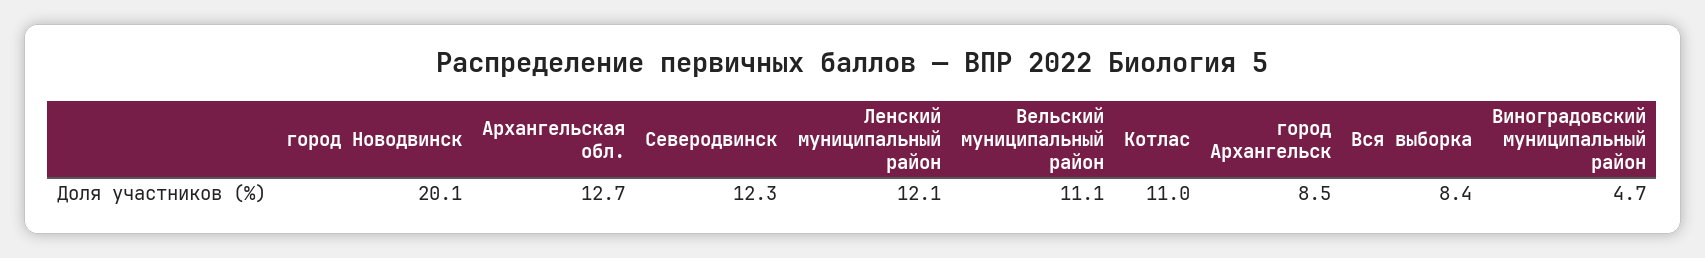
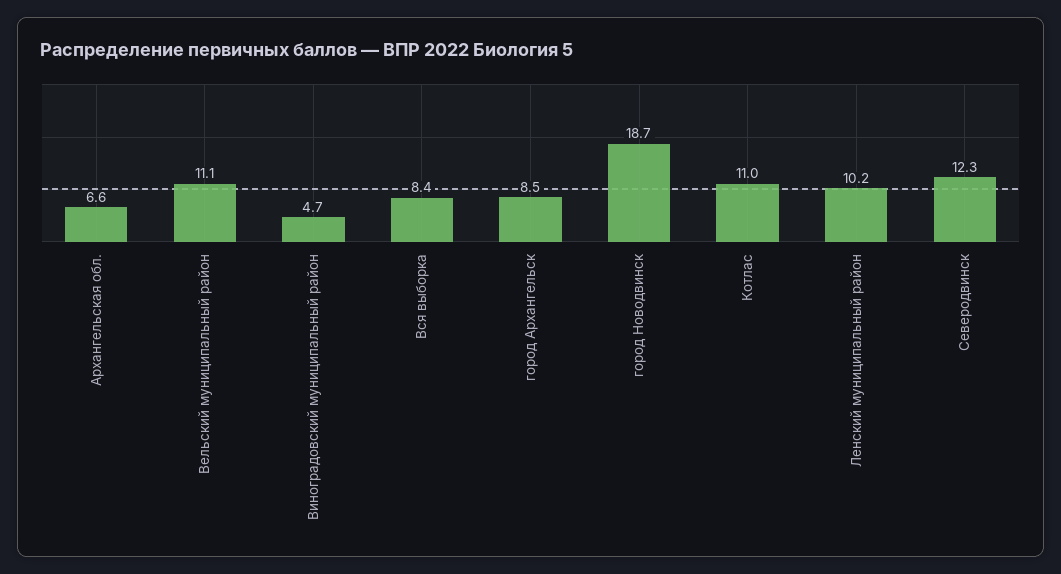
город Новодвинск: 20.1 -> 18.7
Архангельская обл.: 12.7 -> 6.6
Ленский муниципальный район: 12.1 -> 10.2

